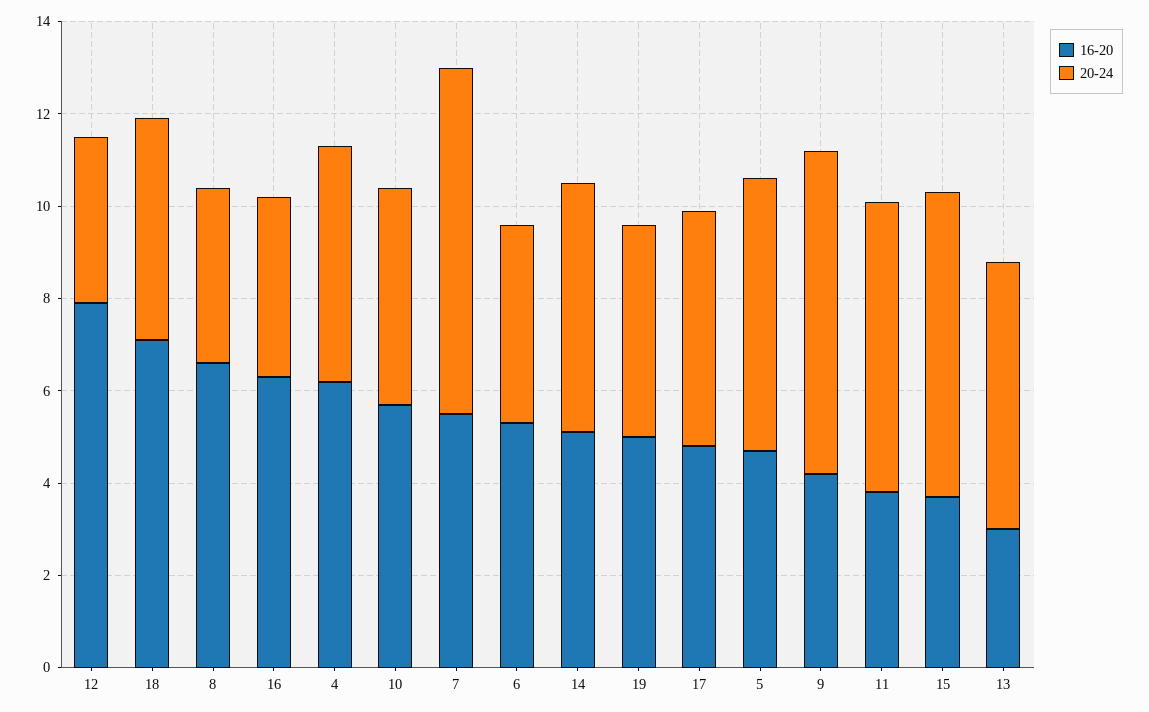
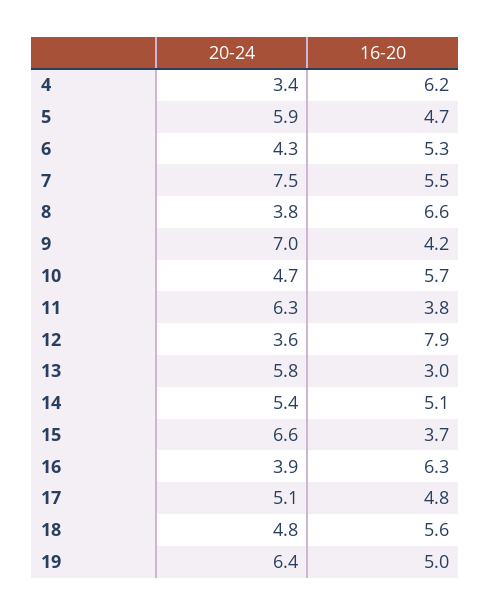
16-20, 18: 7 -> 5.6
20-24, 4: 5 -> 3.4
20-24, 19: 4.5 -> 6.4

